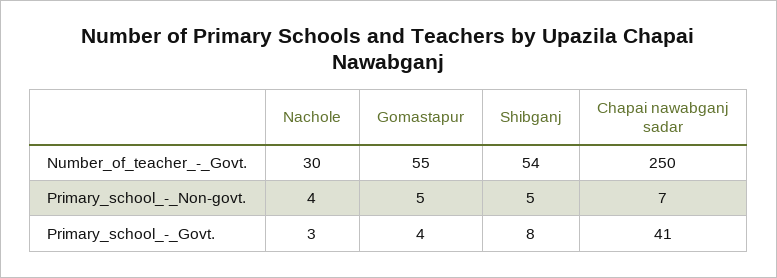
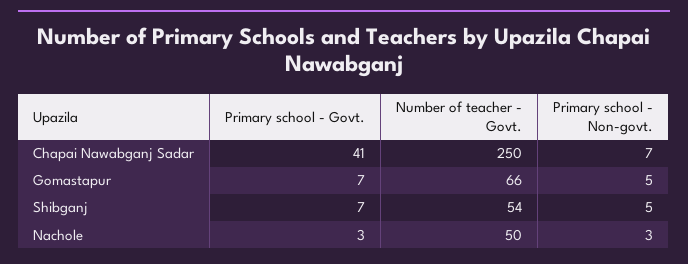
Nachole, Number_of_teacher_-_Govt.: 30 -> 50
Gomastapur, Number_of_teacher_-_Govt.: 55 -> 66
Nachole, Primary_school_-_Non-govt.: 4 -> 3
Gomastapur, Primary_school_-_Govt.: 4 -> 7
Shibganj, Primary_school_-_Govt.: 8 -> 7

